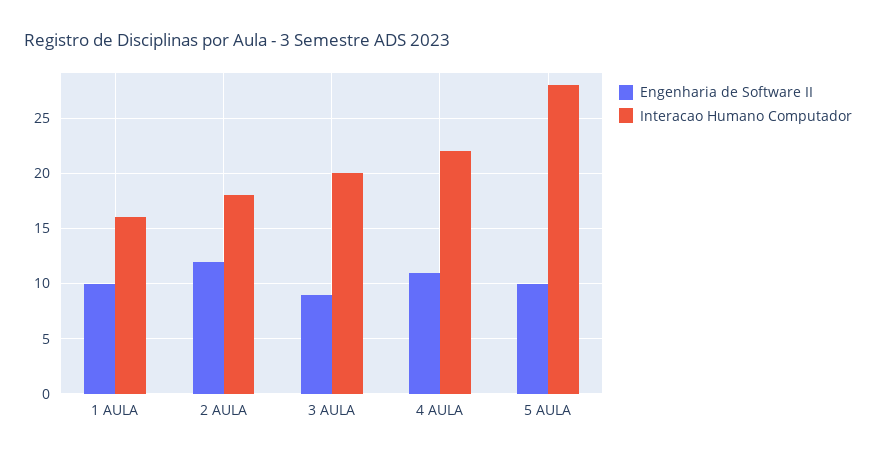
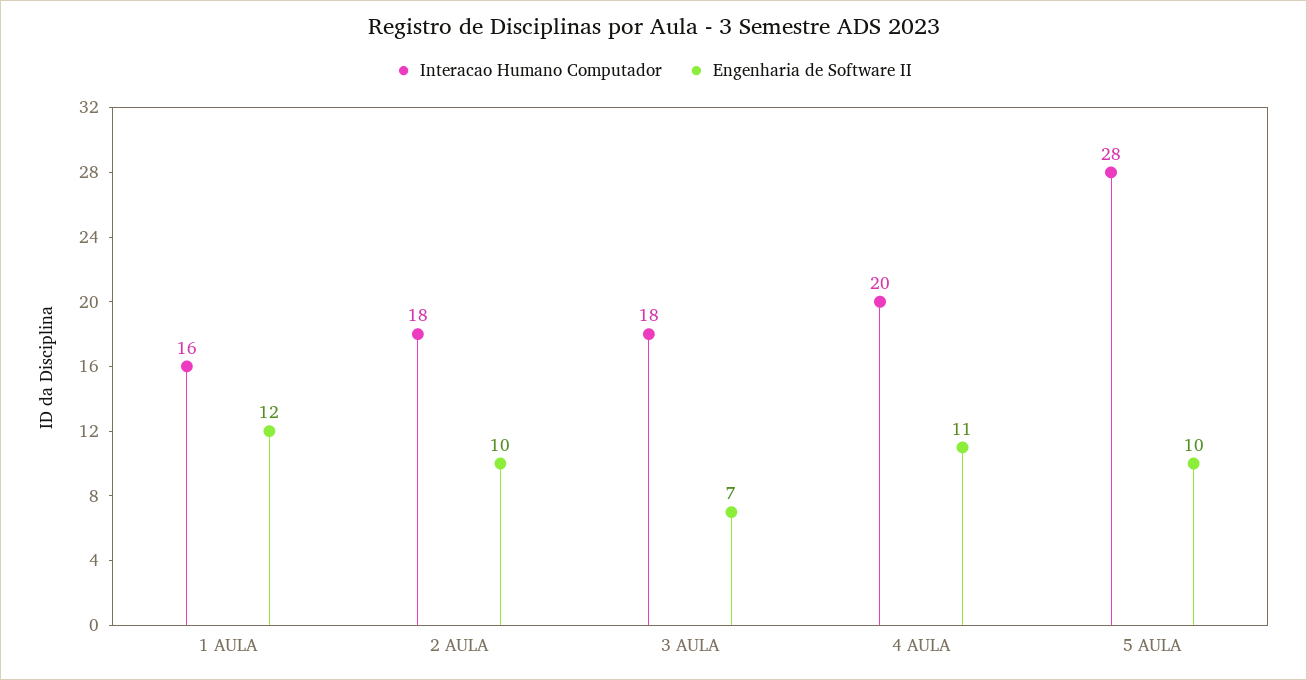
Engenharia de Software II, 1 AULA: 10 -> 12
Engenharia de Software II, 2 AULA: 12 -> 10
Engenharia de Software II, 3 AULA: 9 -> 7
Interacao Humano Computador, 3 AULA: 20 -> 18
Interacao Humano Computador, 4 AULA: 22 -> 20

